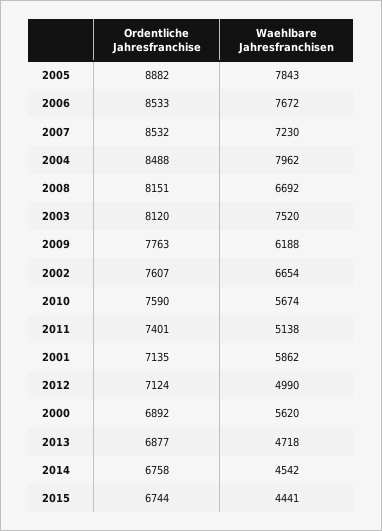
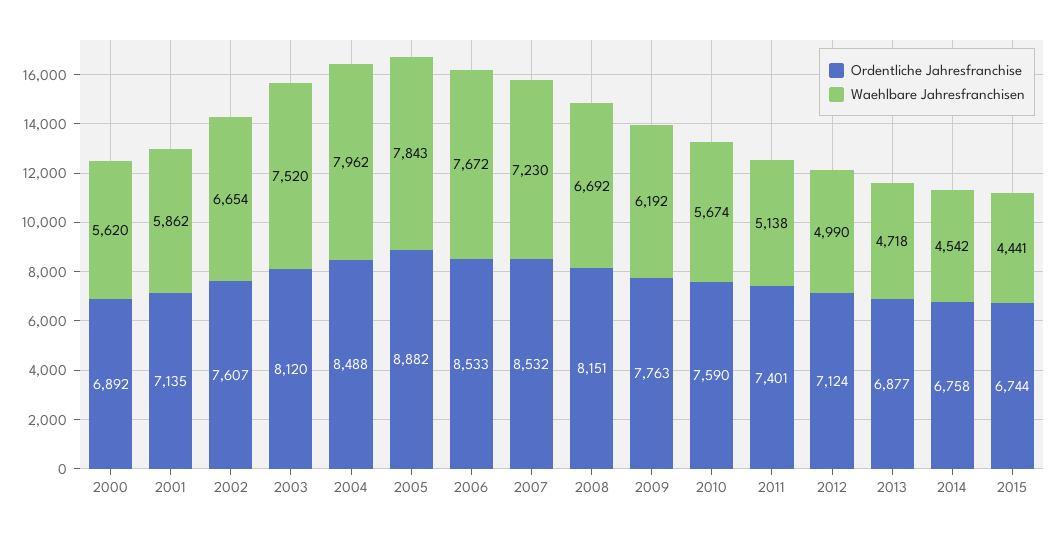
Waehlbare Jahresfranchisen, 2009: 6188 -> 6192

